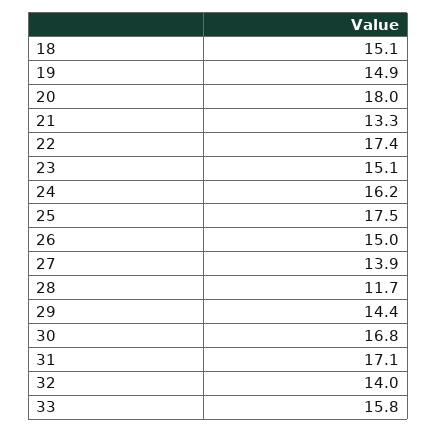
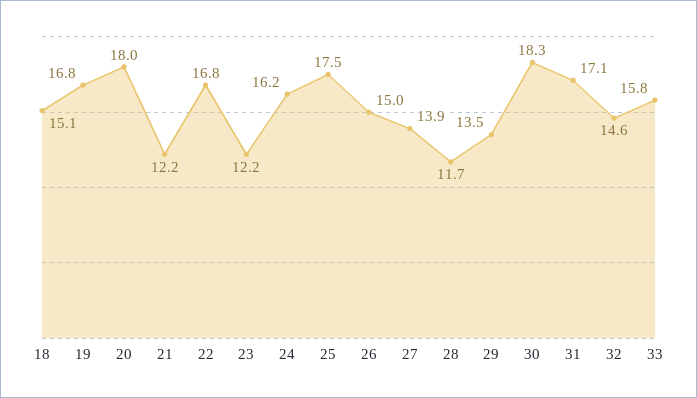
19: 14.9 -> 16.8
21: 13.3 -> 12.2
22: 17.4 -> 16.8
23: 15.1 -> 12.2
29: 14.4 -> 13.5
30: 16.8 -> 18.3
32: 14 -> 14.6

